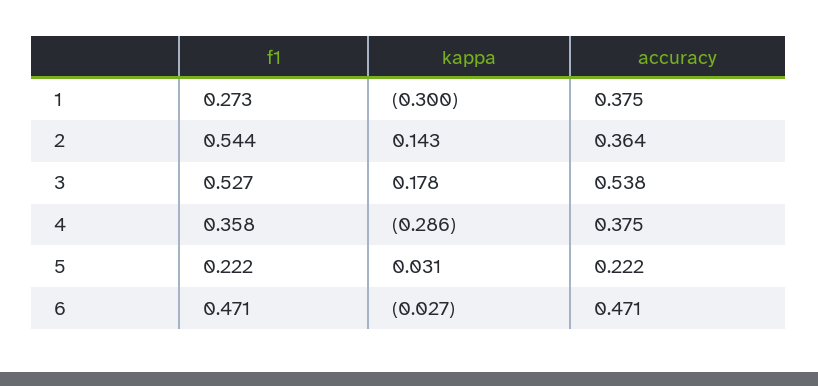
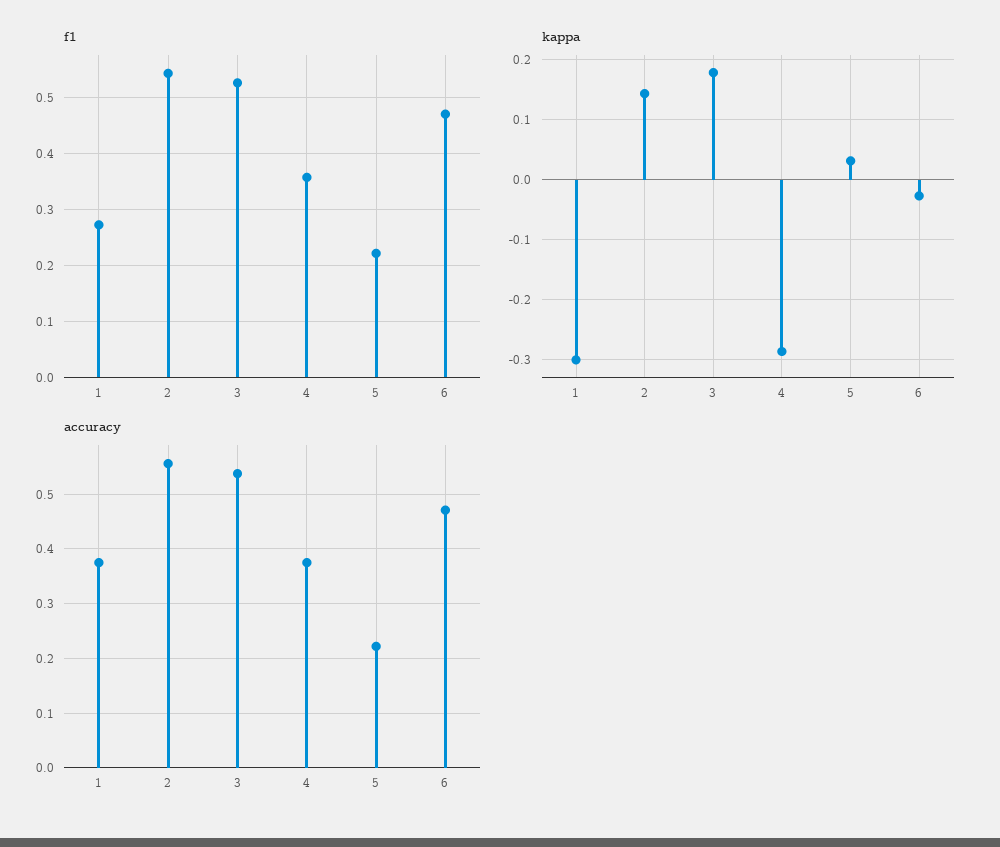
accuracy, 2: 0.364 -> 0.56

